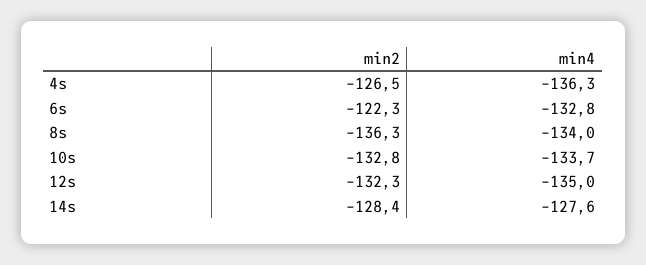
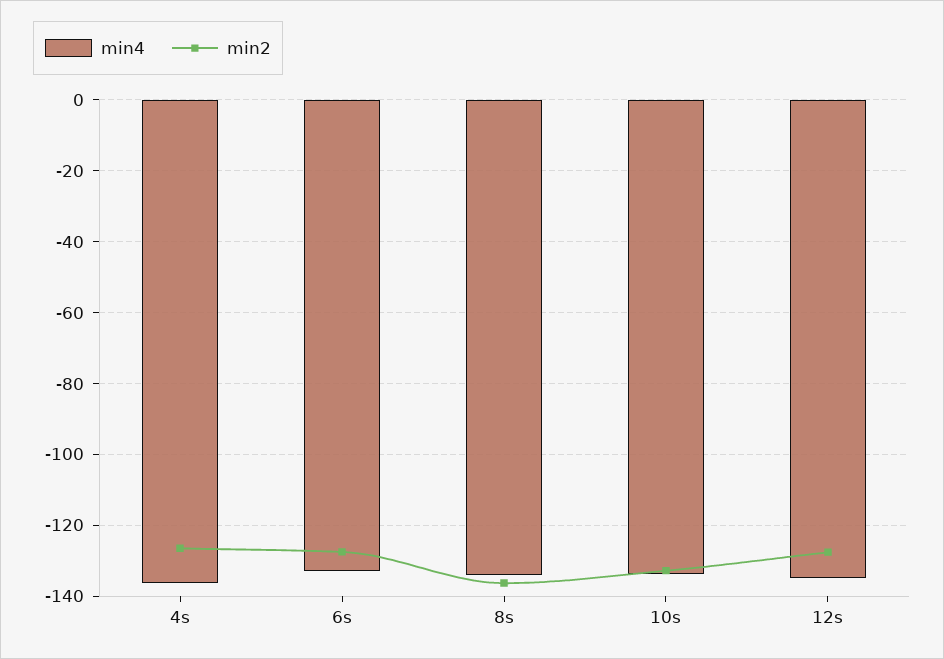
min2, 6s: -122.3 -> -128
min2, 12s: -132.3 -> -128
min2, 14s: -128.4 -> none
min4, 14s: -127.6 -> none

